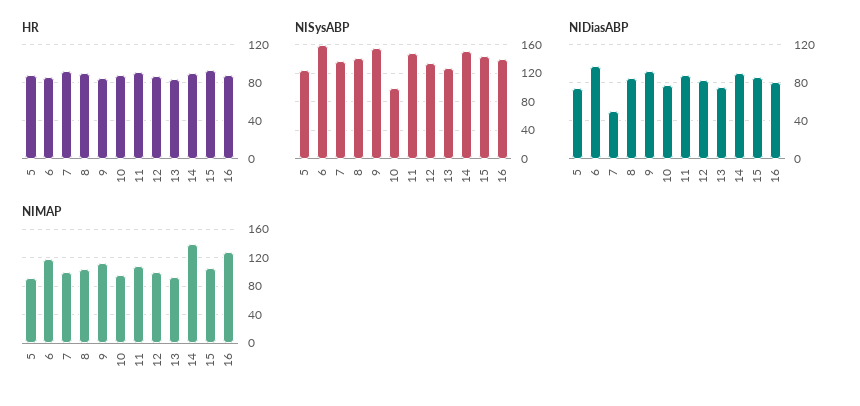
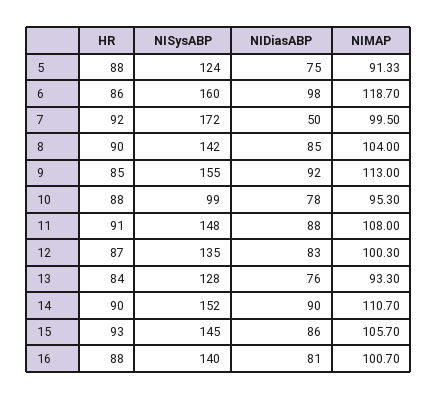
NISysABP, 7: 140 -> 172
NIMAP, 14: 140 -> 110.7
NIMAP, 16: 130 -> 100.7

